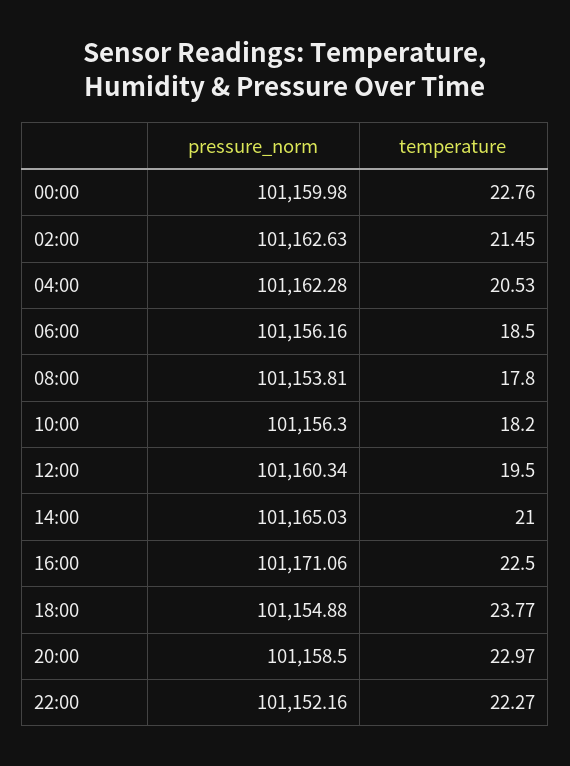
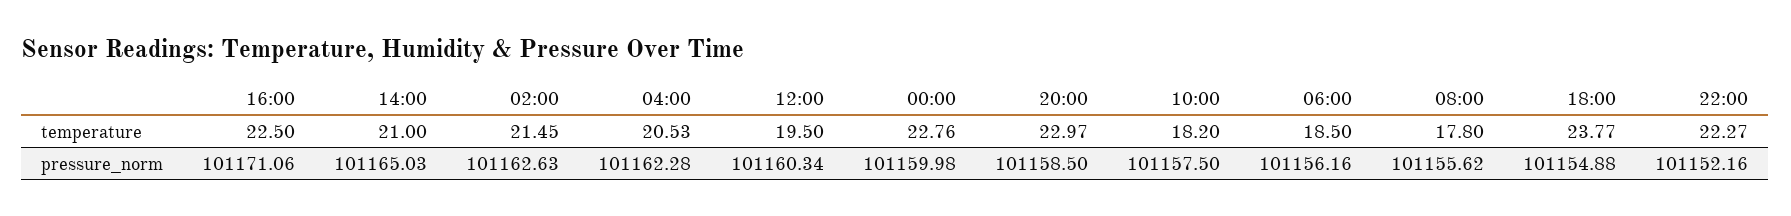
pressure_norm, 08:00: 101153.81 -> 101155.62
pressure_norm, 10:00: 101156.3 -> 101157.5

